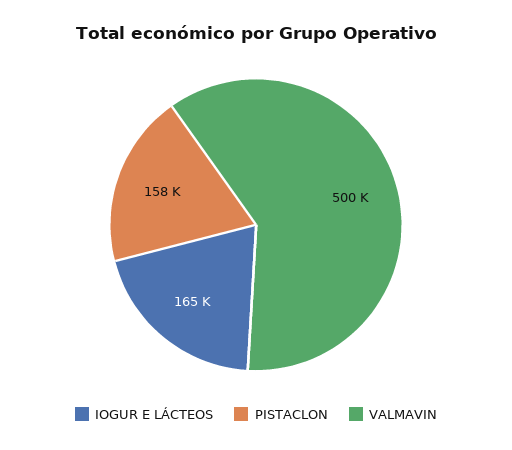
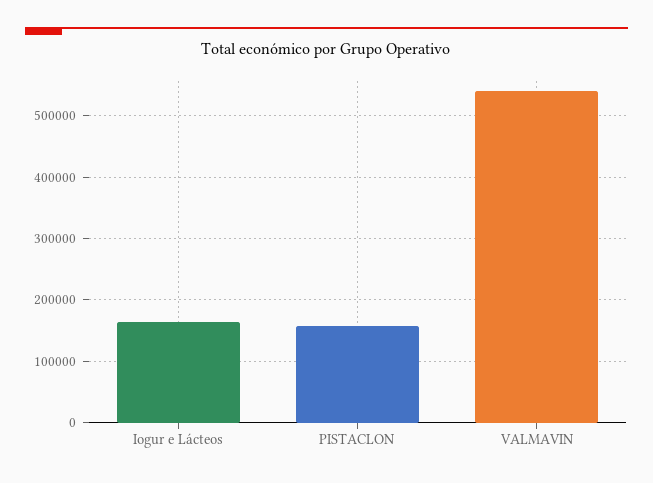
VALMAVIN: 500000 -> 540000

